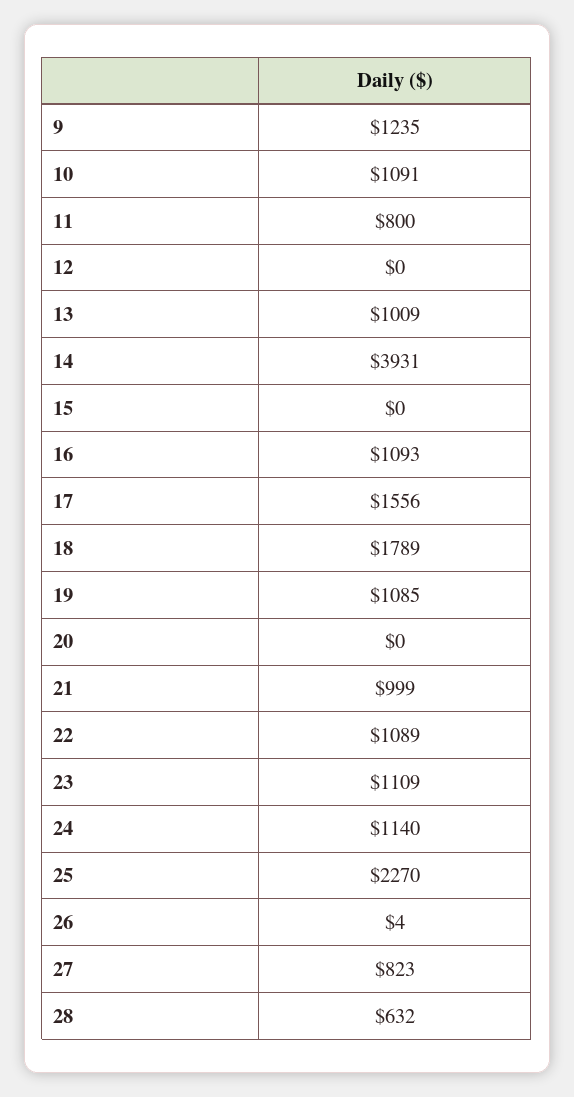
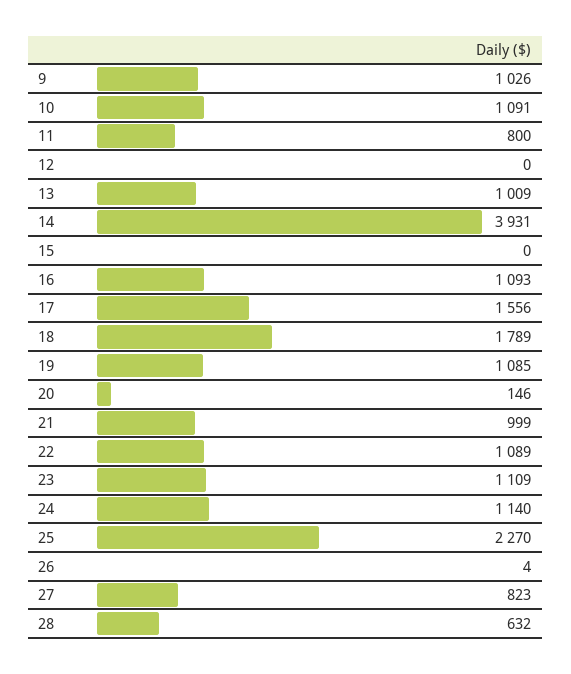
9: 1235 -> 1026
20: 0 -> 146

